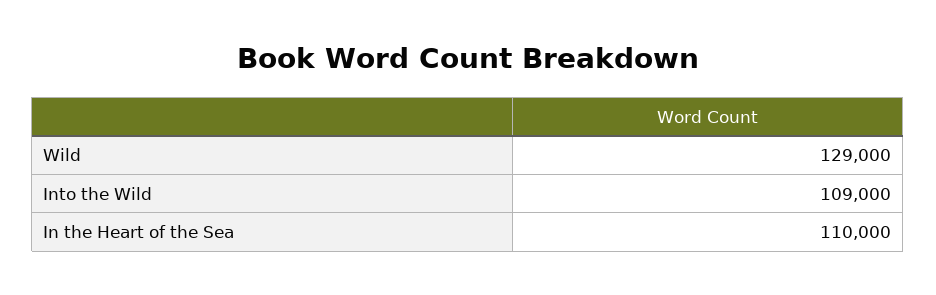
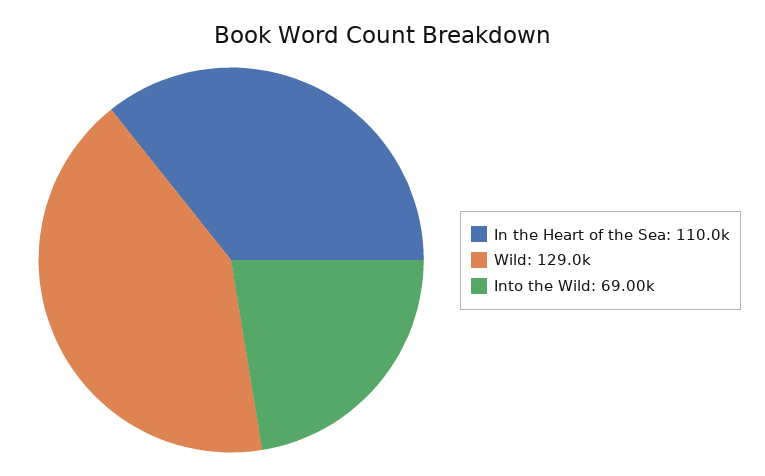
Into the Wild: 109000 -> 69000

